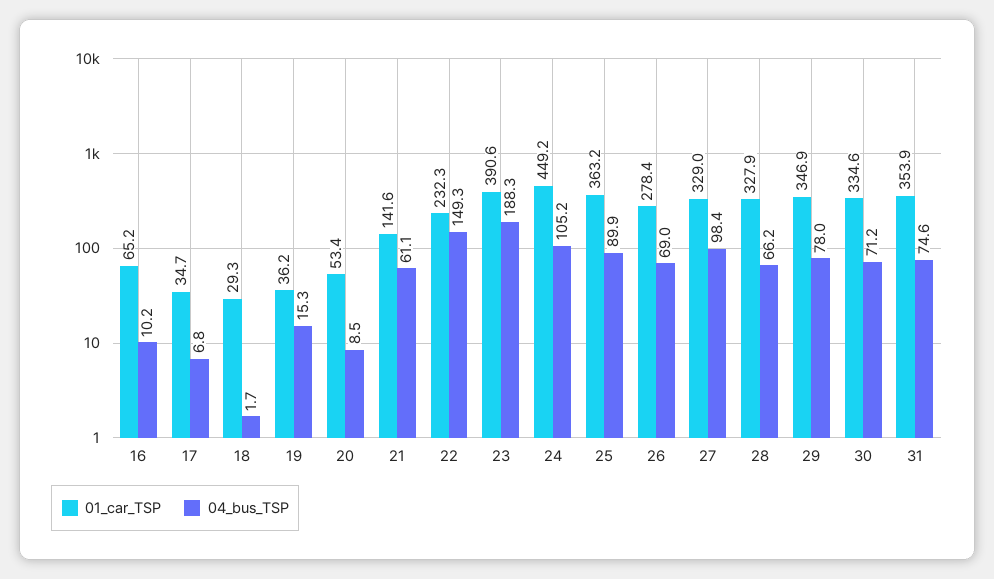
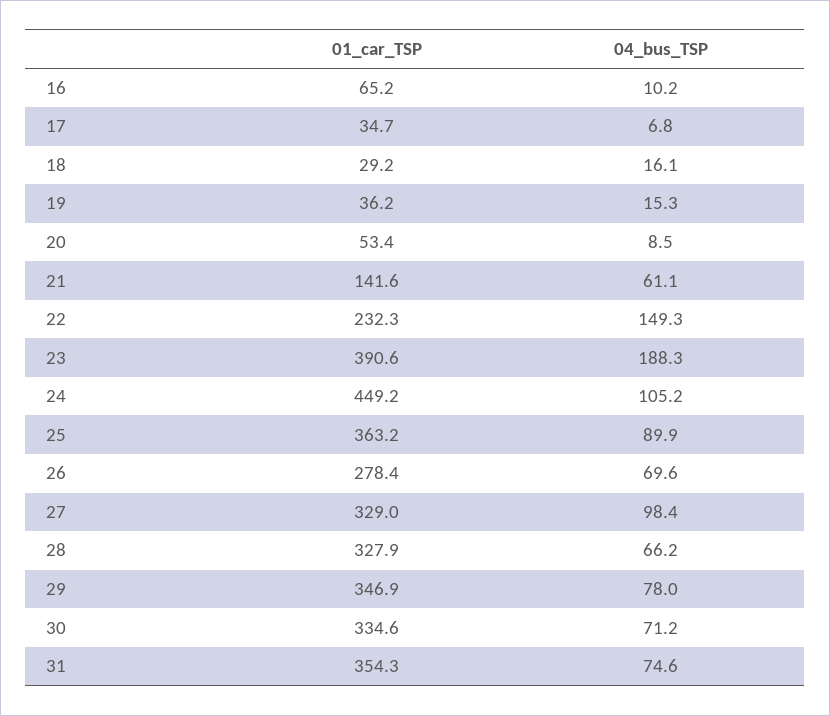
01_car_TSP, 18: 29.3 -> 29.2
04_bus_TSP, 18: 1.7 -> 16.1
04_bus_TSP, 26: 69 -> 69.6
01_car_TSP, 31: 353.9 -> 354.3

